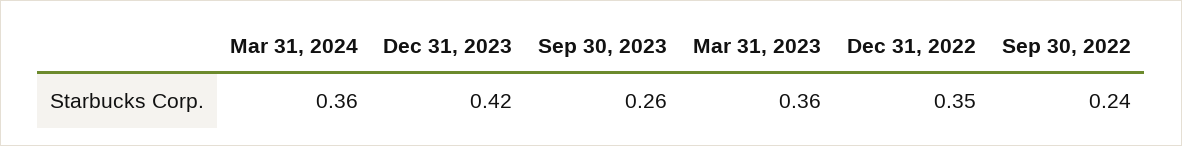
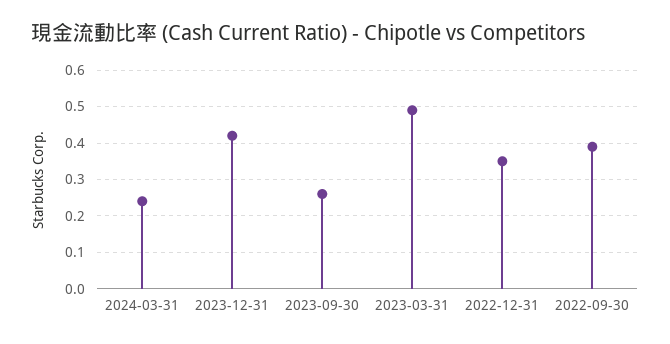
Mar 31, 2024: 0.36 -> 0.25
Mar 31, 2023: 0.36 -> 0.5
Sep 30, 2022: 0.24 -> 0.4

